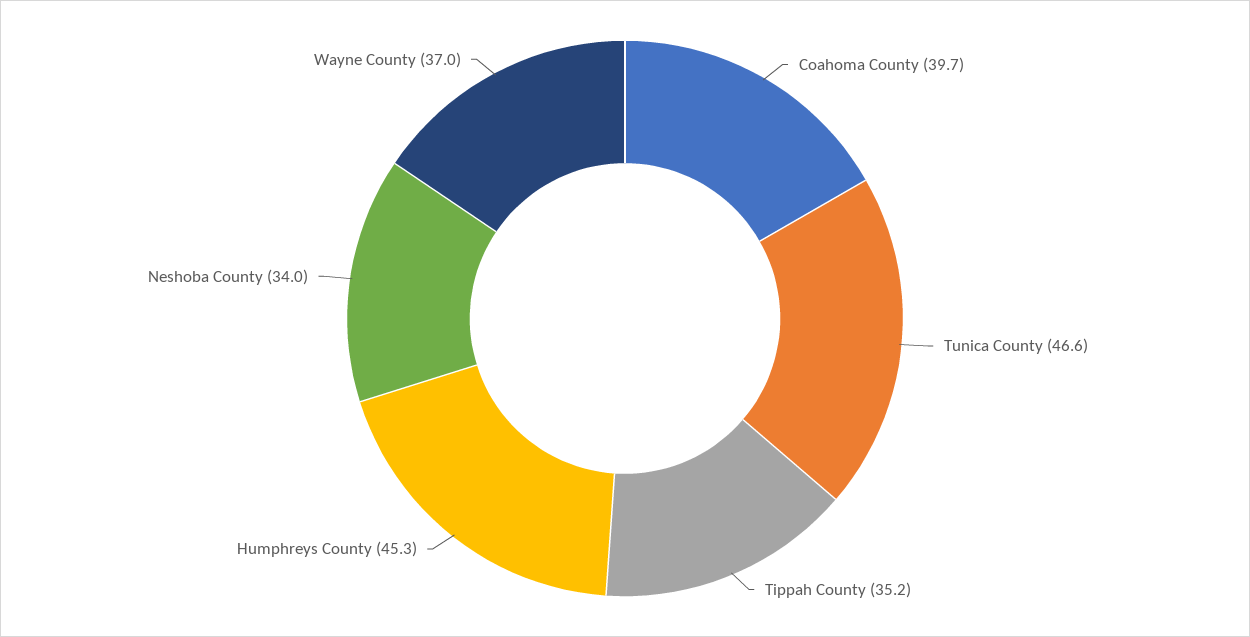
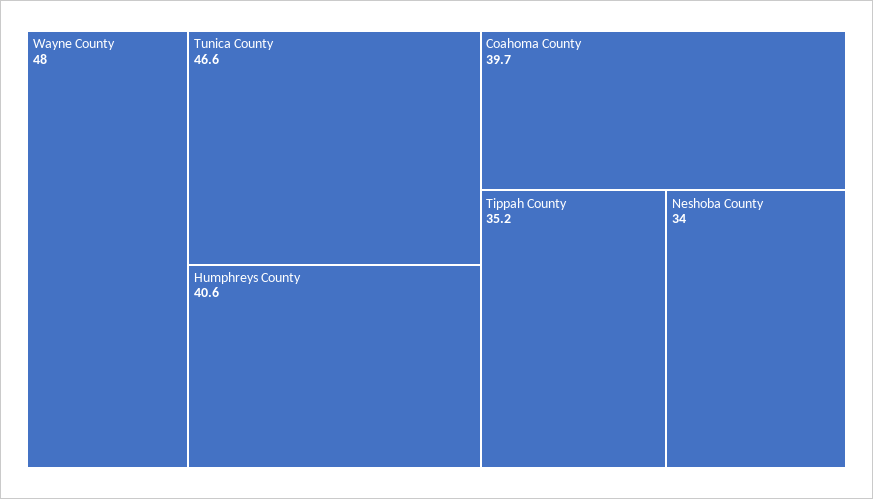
Humphreys County: 45.3 -> 40.6
Wayne County: 37 -> 48

